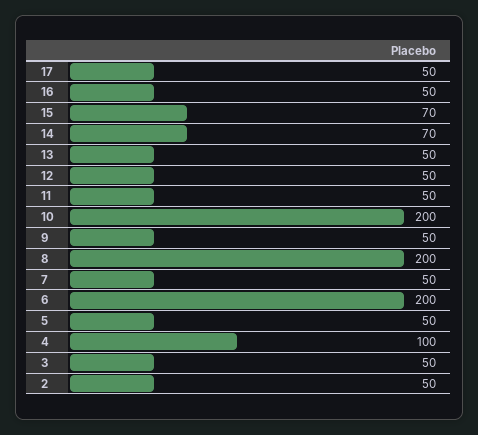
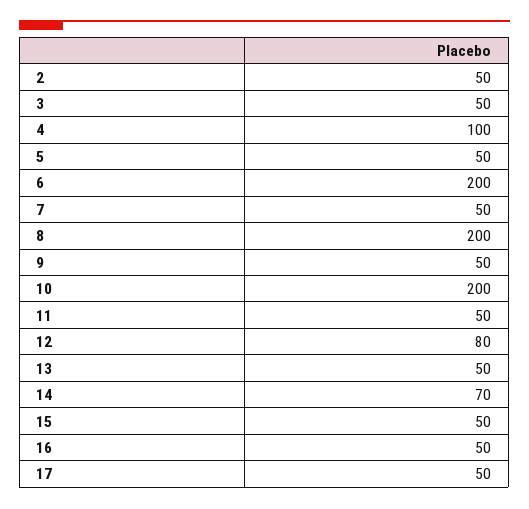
15: 70 -> 50
12: 50 -> 80

